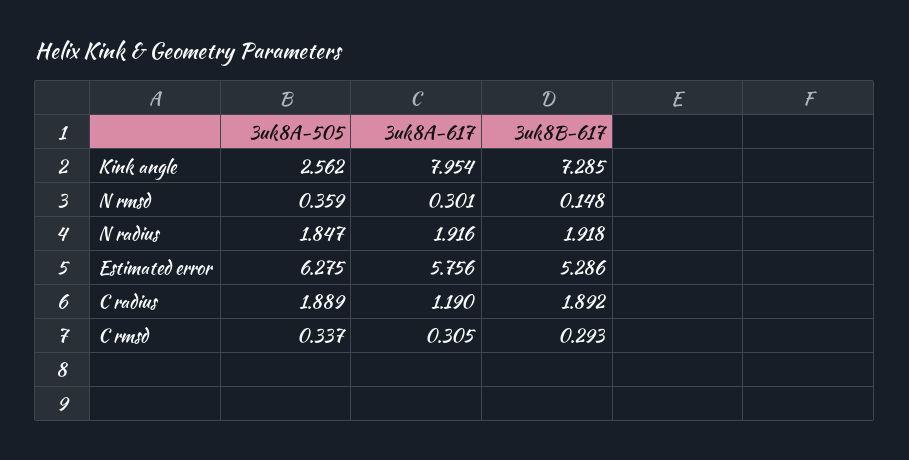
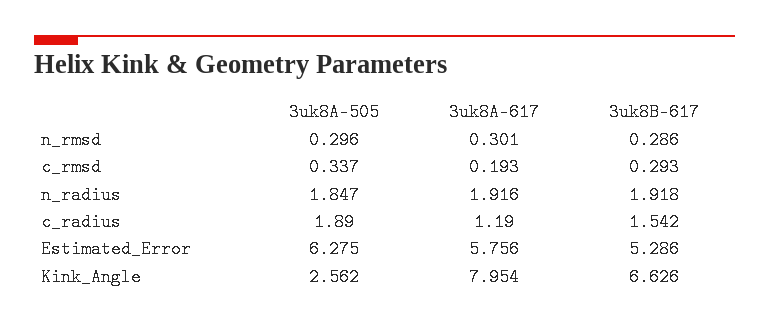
3uk8B-617, Kink angle: 7.285 -> 6.626
3uk8A-505, N rmsd: 0.359 -> 0.296
3uk8B-617, N rmsd: 0.148 -> 0.286
3uk8A-505, C radius: 1.889 -> 1.89
3uk8B-617, C radius: 1.892 -> 1.542
3uk8A-617, C rmsd: 0.305 -> 0.193

